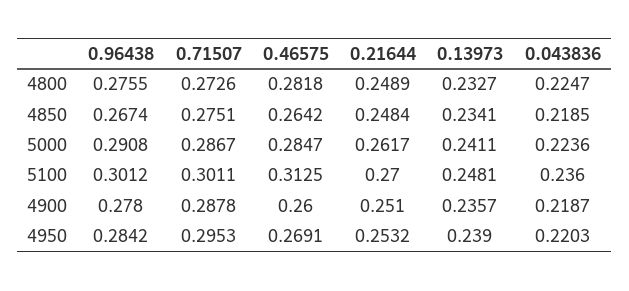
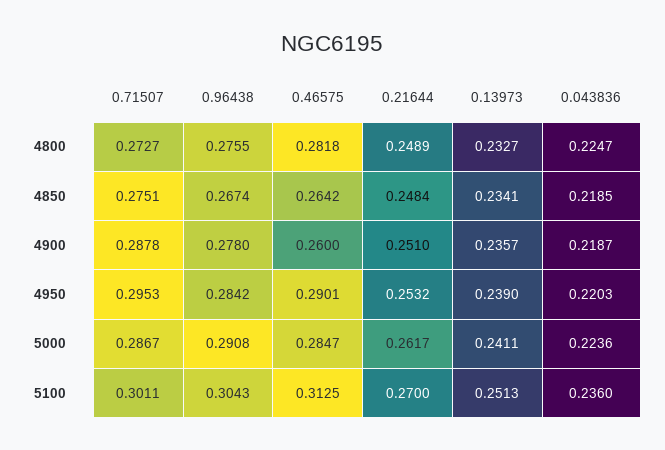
0.71507, 4800: 0.2726 -> 0.2727
0.96438, 5100: 0.3012 -> 0.3043
0.13973, 5100: 0.2481 -> 0.2513
0.46575, 4950: 0.2691 -> 0.2901

